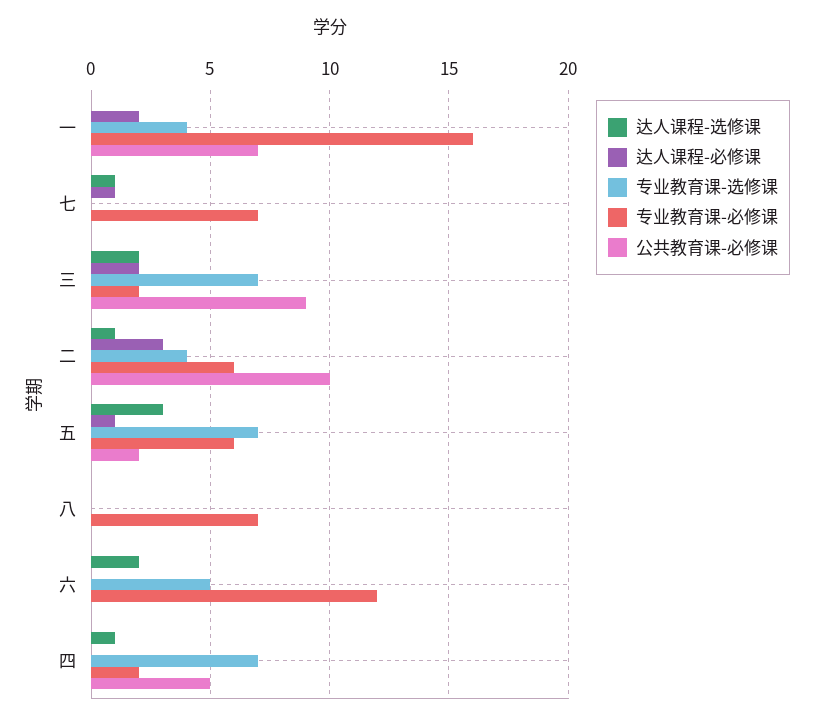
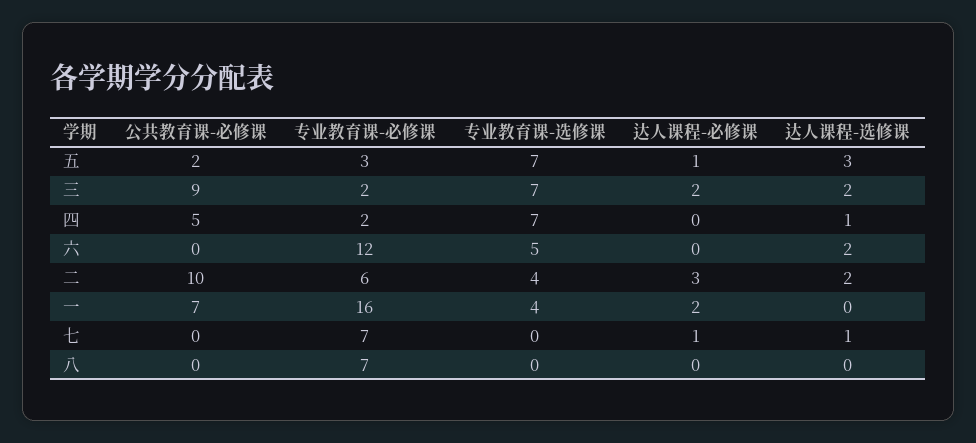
达人课程-选修课, 二: 1 -> 2
专业教育课-必修课, 五: 6 -> 3

